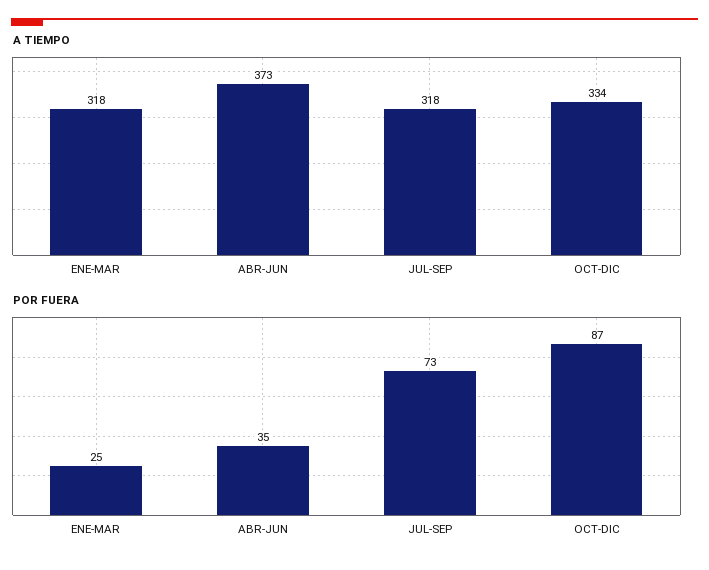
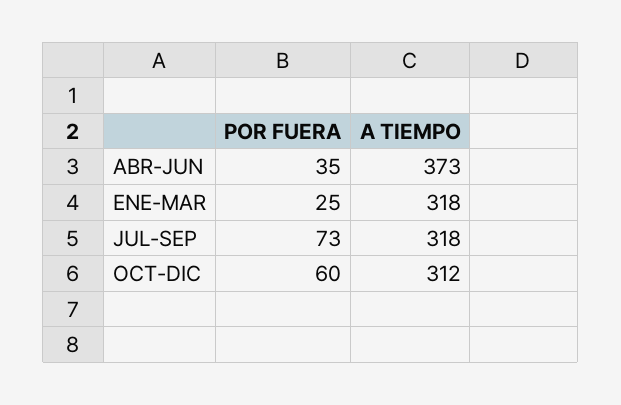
A TIEMPO, OCT-DIC: 334 -> 312
POR FUERA, OCT-DIC: 87 -> 60

